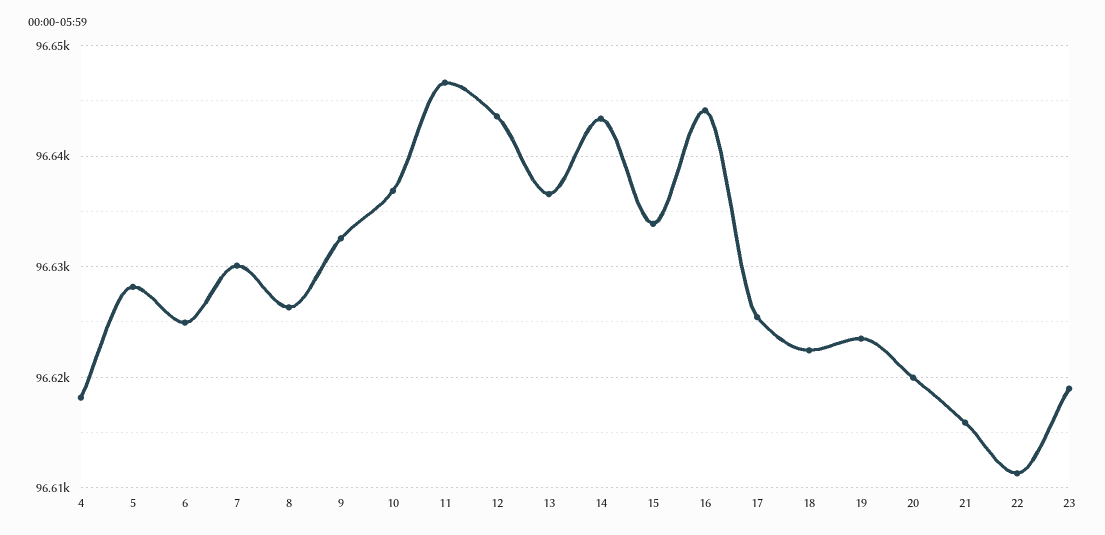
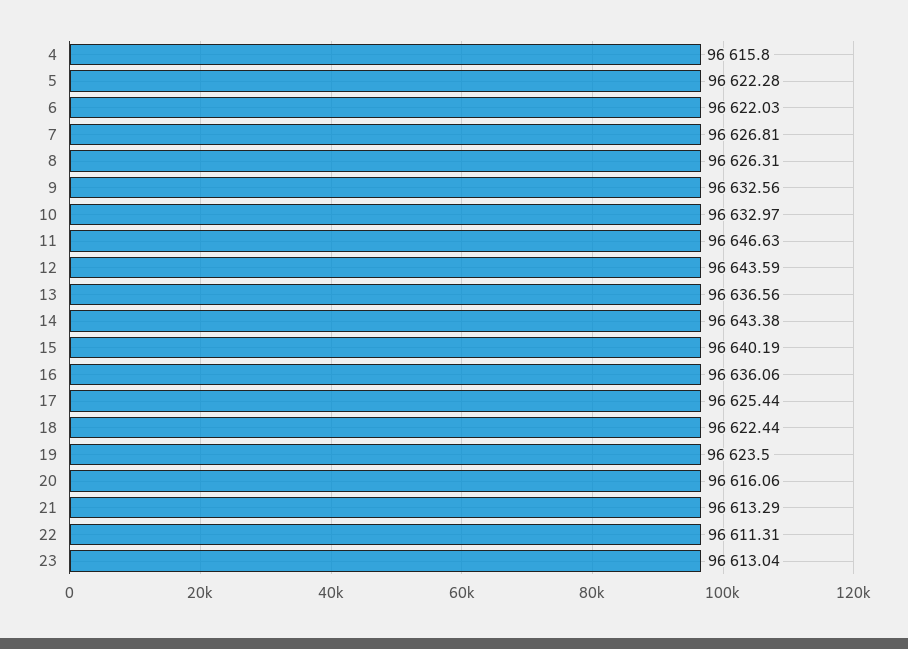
4: 96618 -> 96615.8
5: 96628 -> 96622.28
6: 96625 -> 96622.03
7: 96630 -> 96626.81
10: 96637 -> 96632.97
15: 96634 -> 96640.19
16: 96644 -> 96636.06
20: 96620 -> 96616.06
21: 96616 -> 96613.29
23: 96619 -> 96613.04

